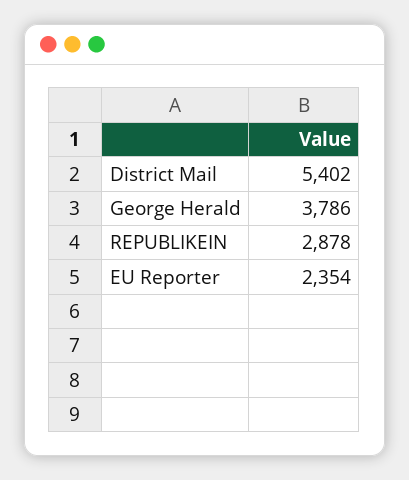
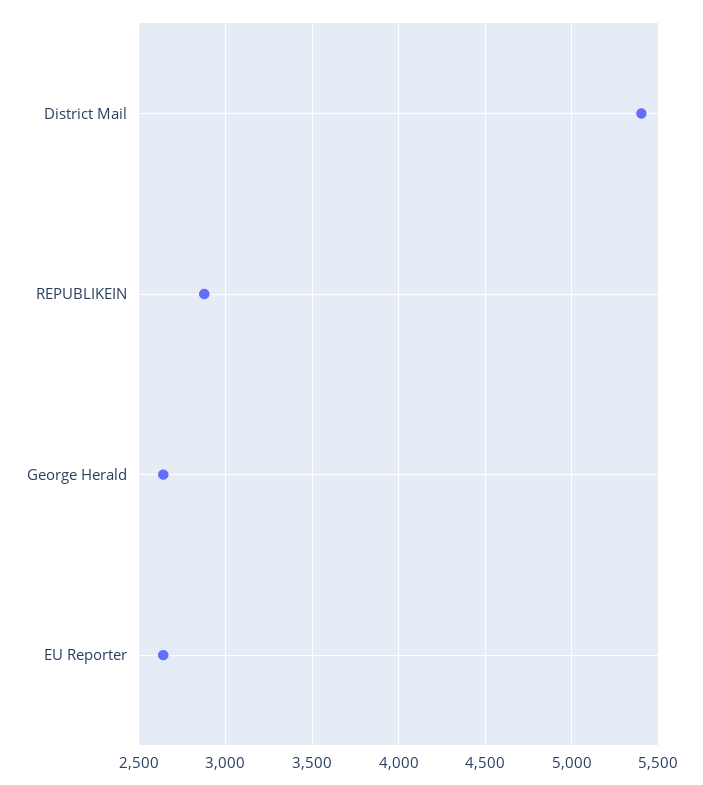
George Herald: 3786 -> 2650
EU Reporter: 2354 -> 2650

